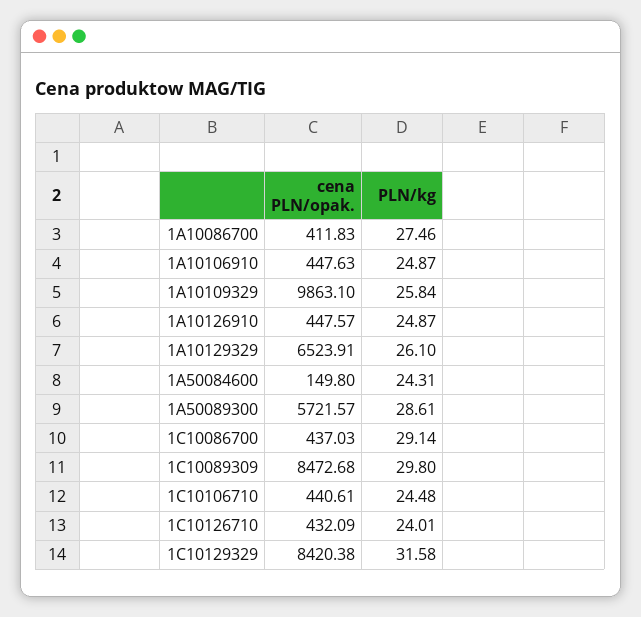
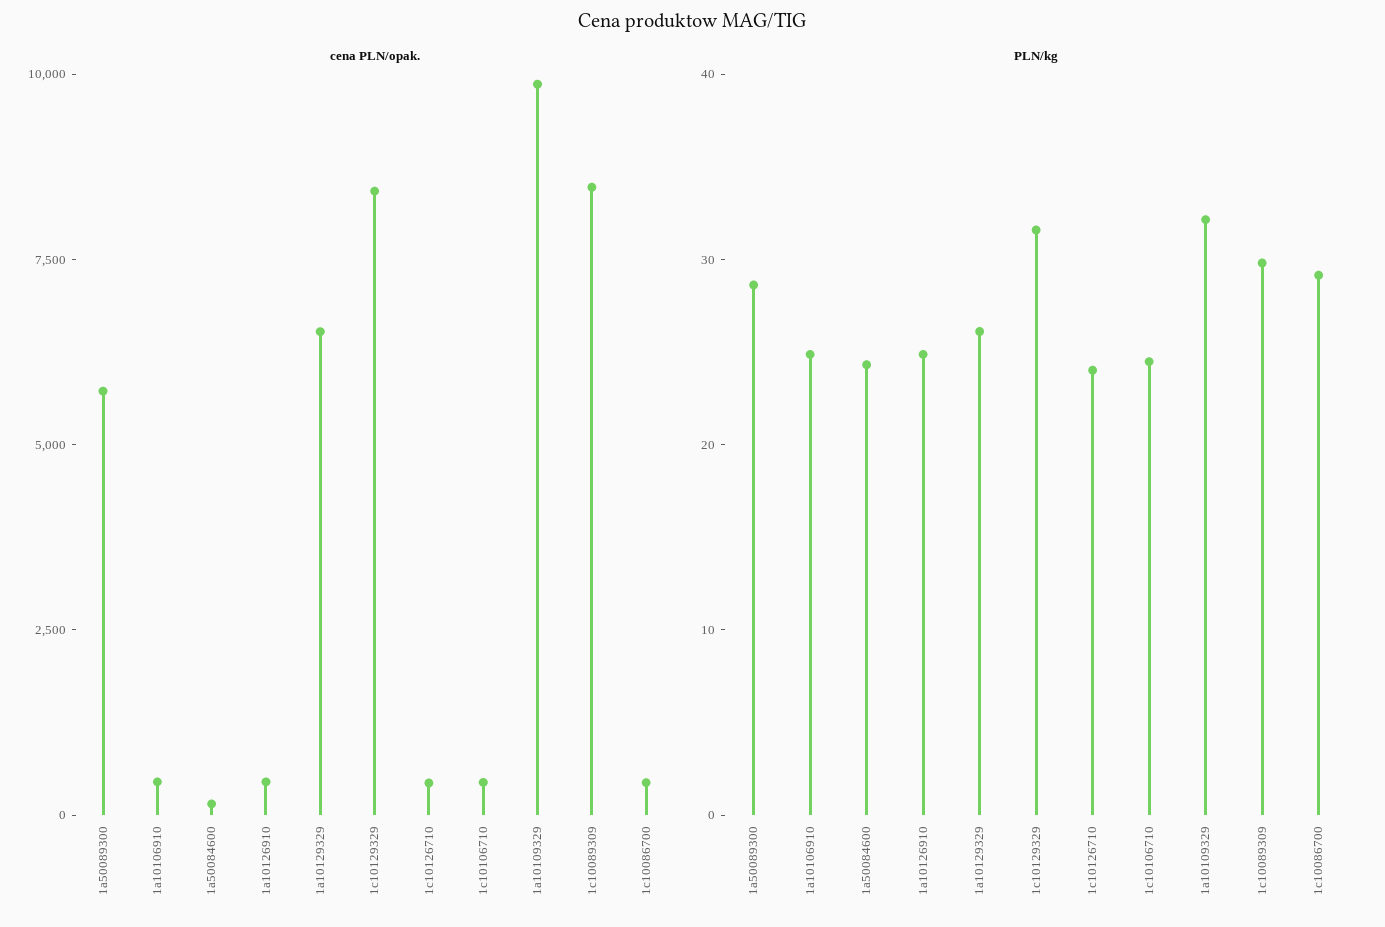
cena PLN/opak., 1A10086700: 411.83 -> none
PLN/kg, 1A10086700: 27.46 -> none
PLN/kg, 1A10109329: 25.84 -> 32

